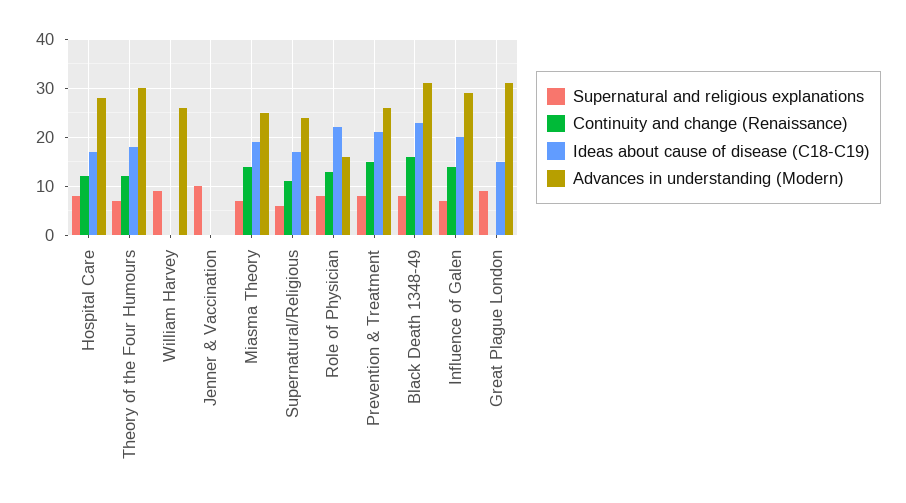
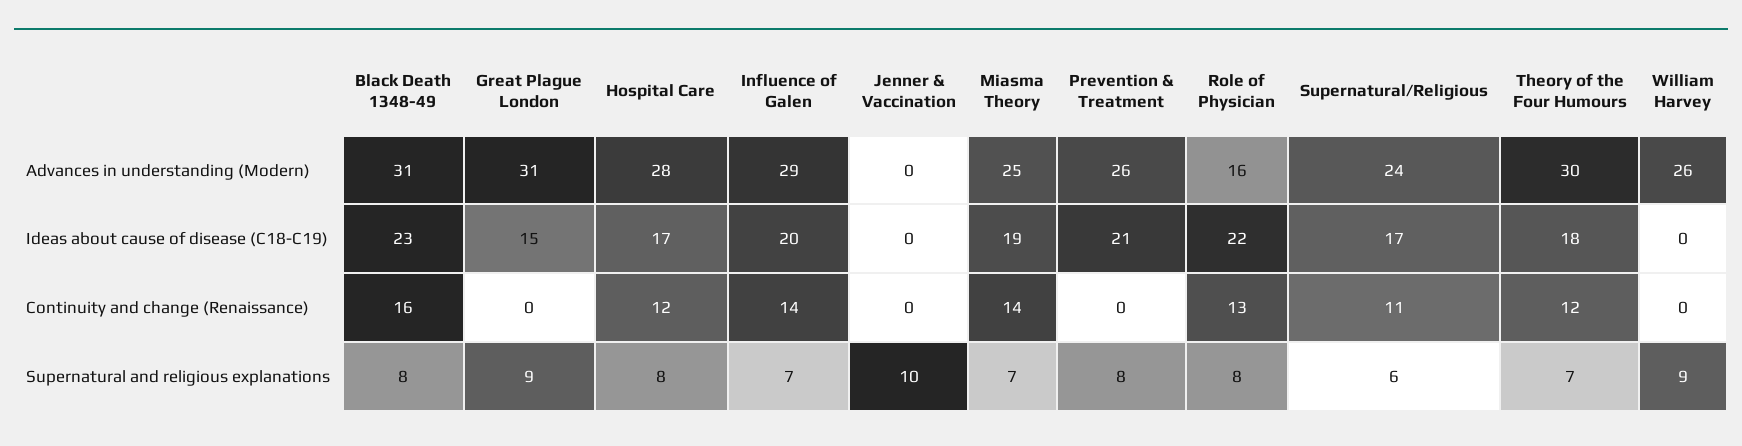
Continuity and change (Renaissance), Prevention & Treatment: 15 -> 0

